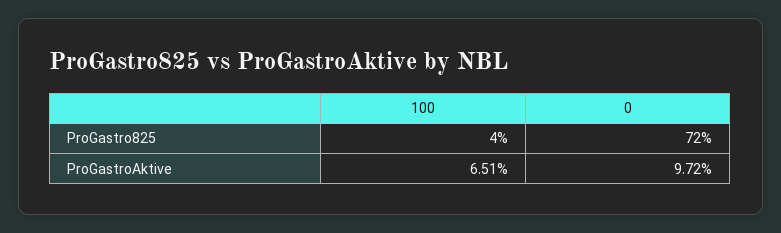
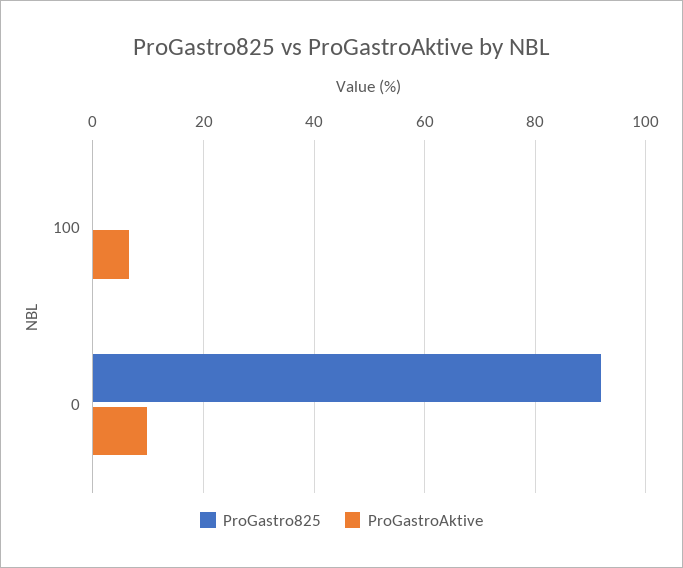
ProGastro825, 100: 4 -> 0
ProGastro825, 0: 72 -> 92

